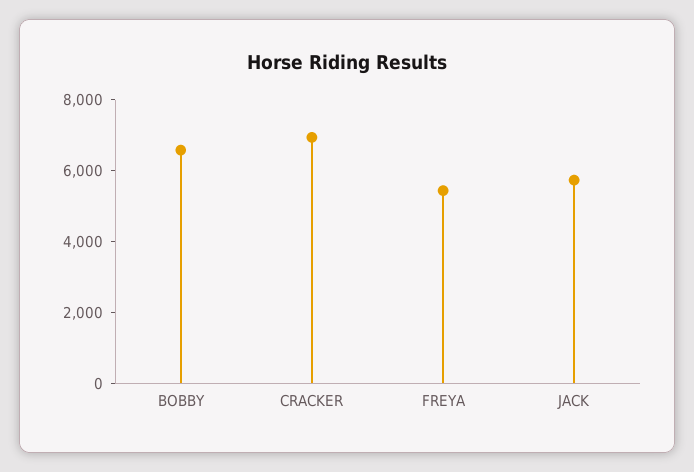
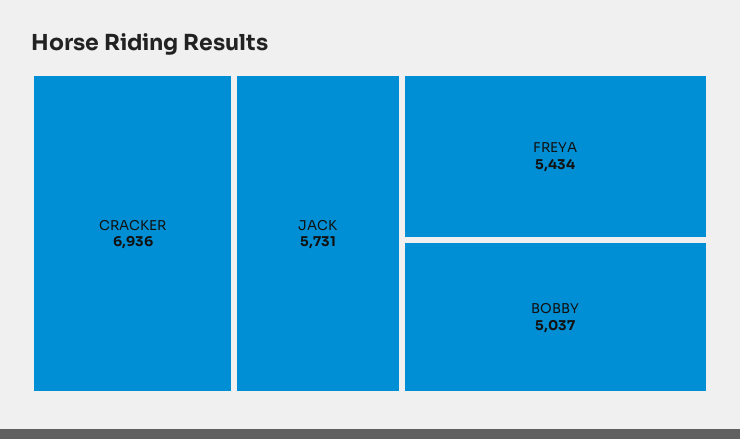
BOBBY: 6500 -> 5037

